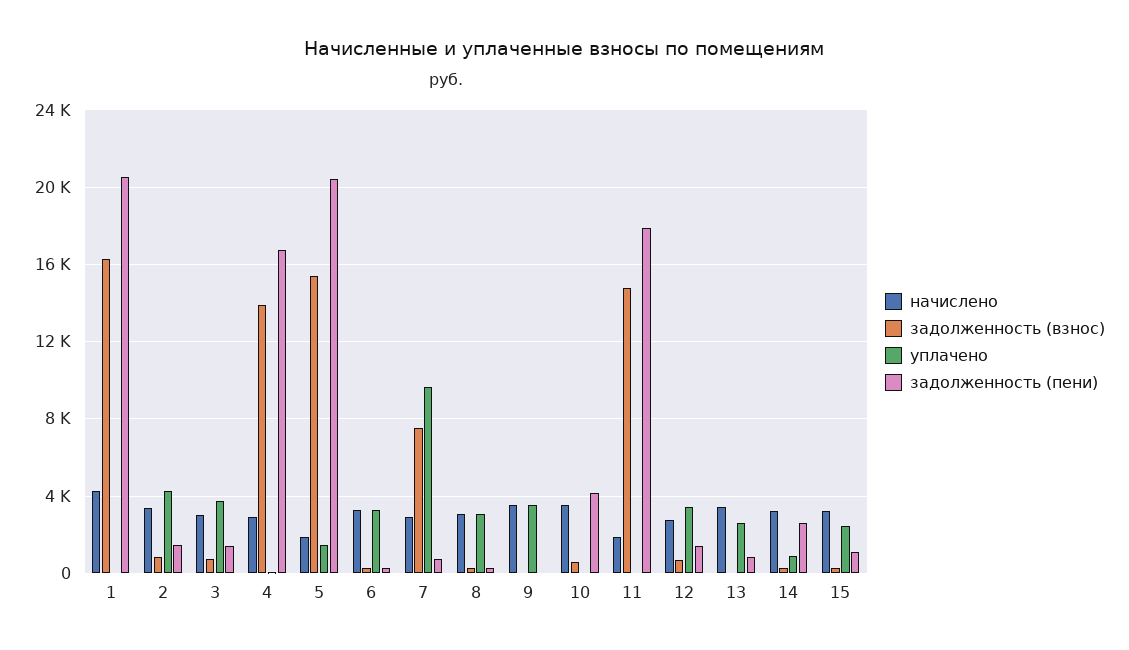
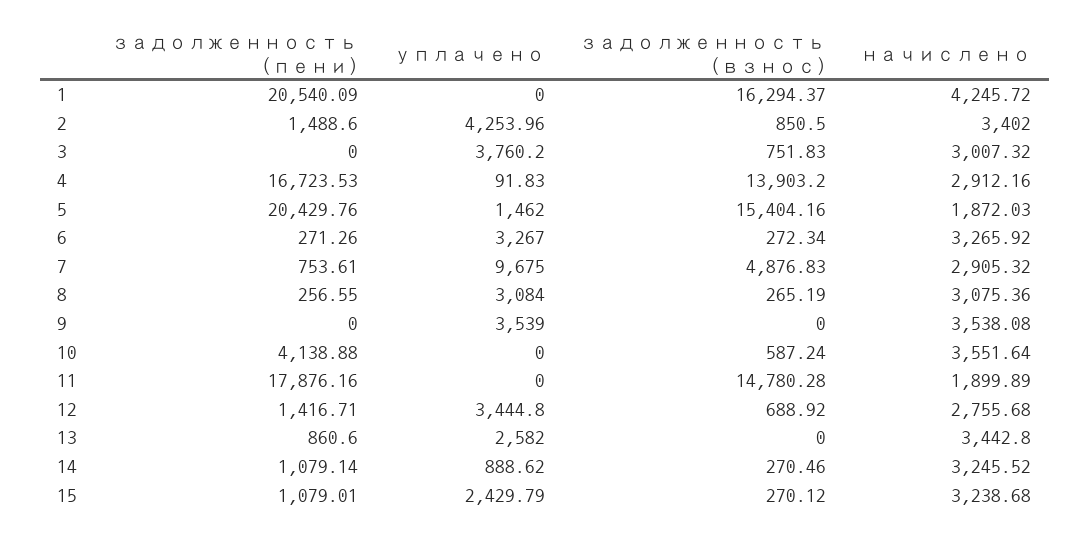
задолженность (пени), 3: 1500 -> 0
задолженность (взнос), 7: 7500 -> 4876.83
задолженность (пени), 14: 2500 -> 1079.14

